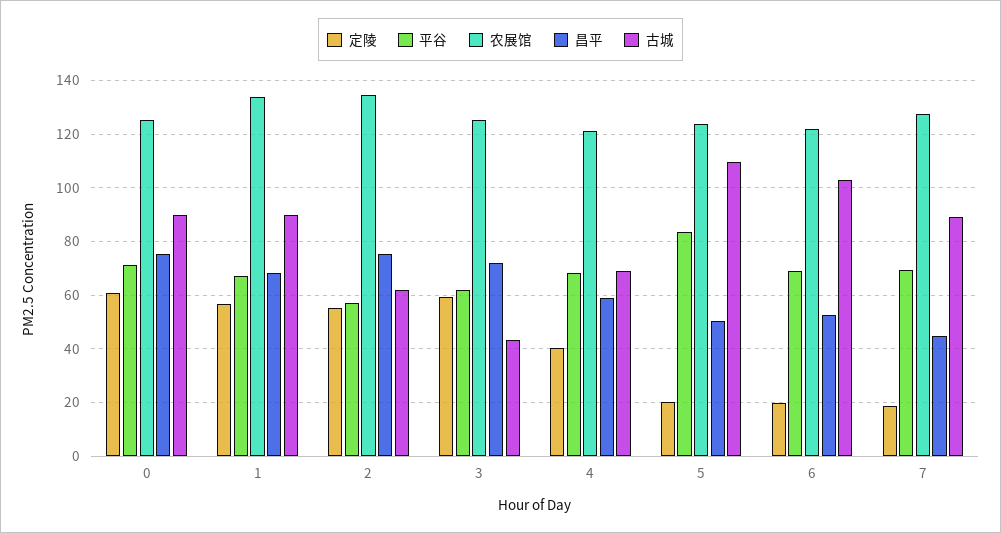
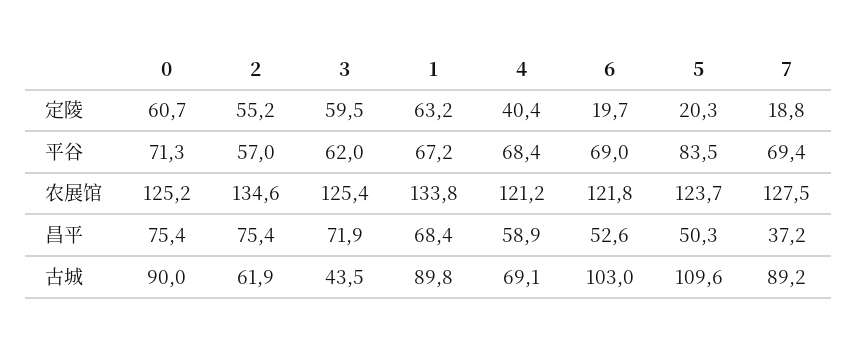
定陵, 1: 57.5 -> 63.2
昌平, 7: 45 -> 37.2

